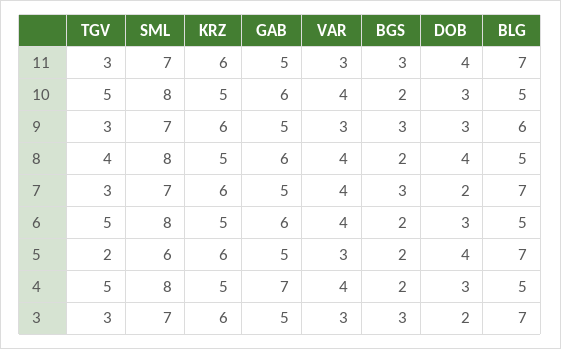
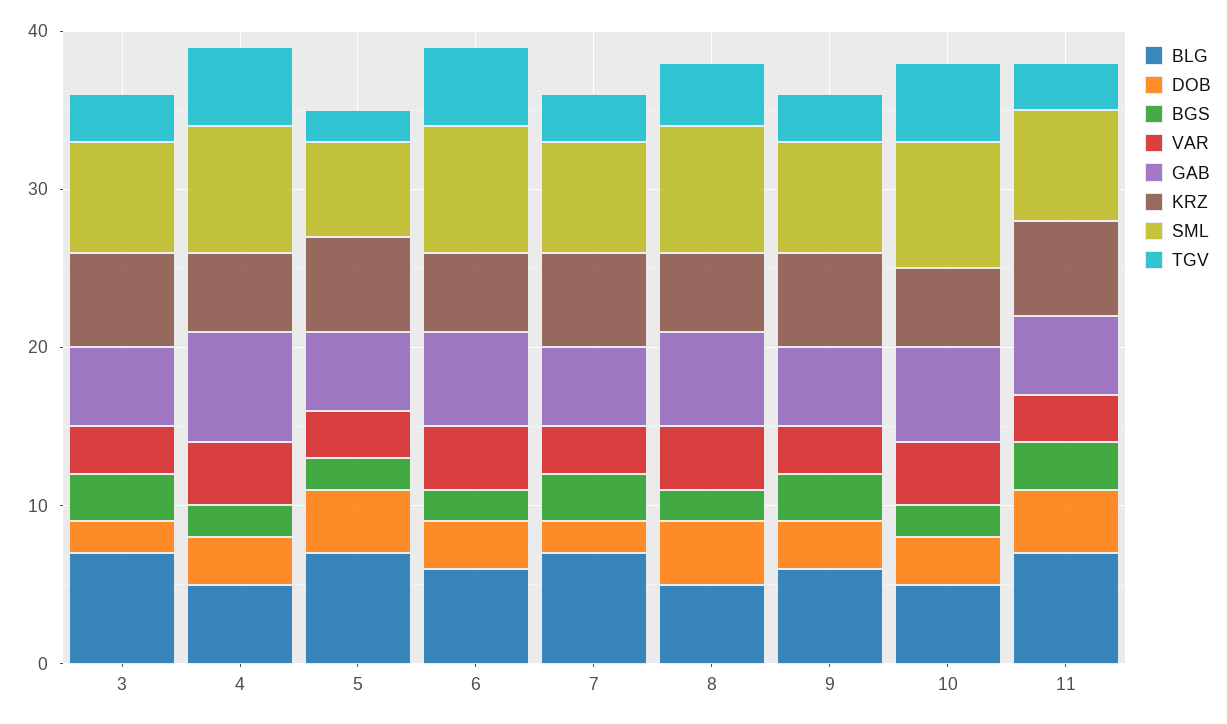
VAR, 7: 4 -> 3
BLG, 6: 5 -> 6

